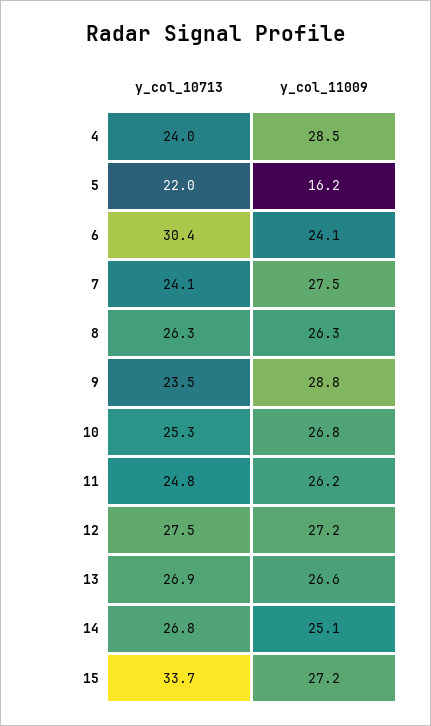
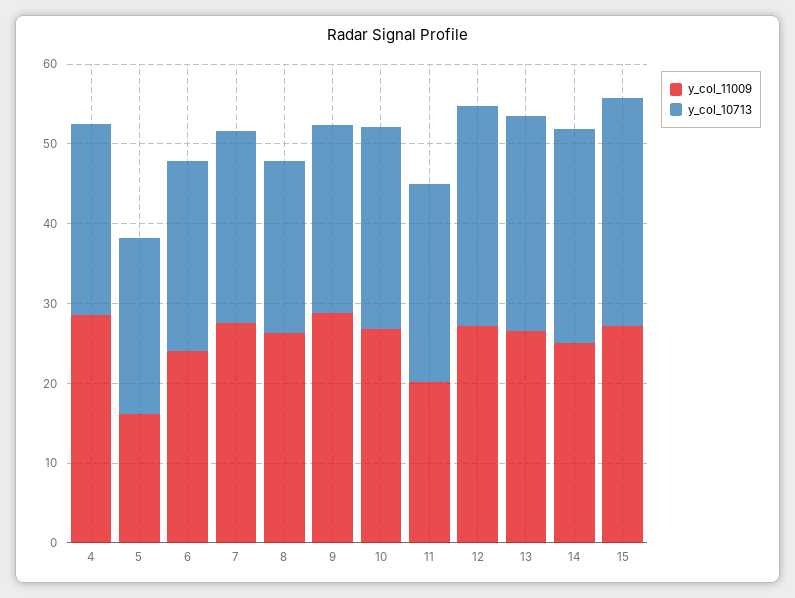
y_col_10713, 6: 30.4 -> 24
y_col_10713, 8: 26.3 -> 22
y_col_11009, 11: 26.2 -> 20
y_col_10713, 15: 33.7 -> 28

